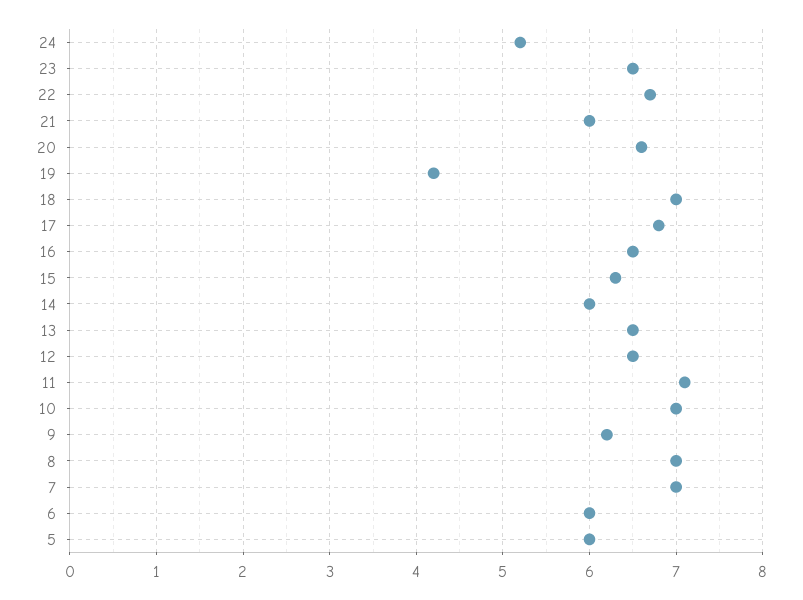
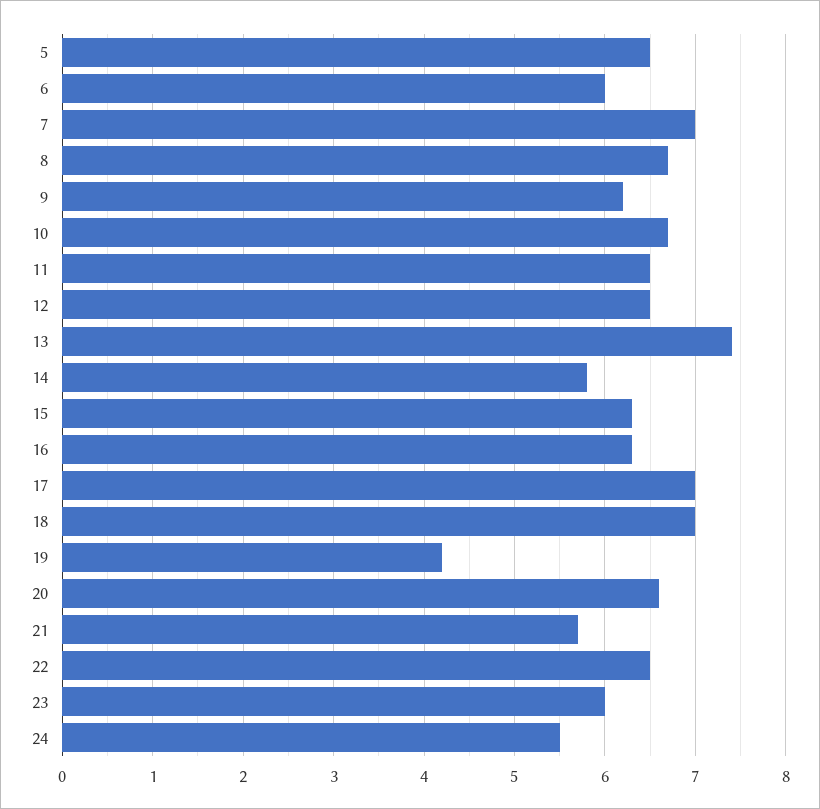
24: 5.2 -> 5.5
23: 6.5 -> 6
22: 6.7 -> 6.5
21: 6 -> 5.7
17: 6.8 -> 7
16: 6.5 -> 6.3
14: 6 -> 5.8
13: 6.5 -> 7.4
11: 7.1 -> 6.5
10: 7 -> 6.7
8: 7 -> 6.7
5: 6 -> 6.5

